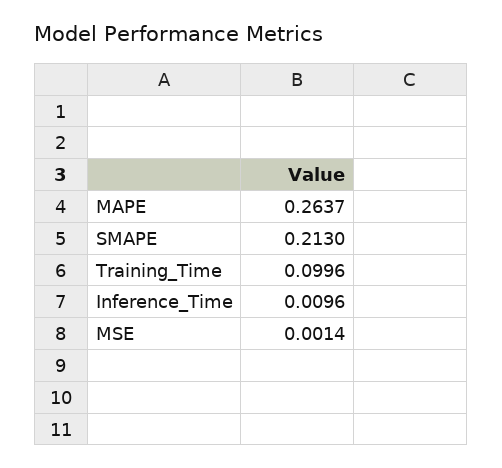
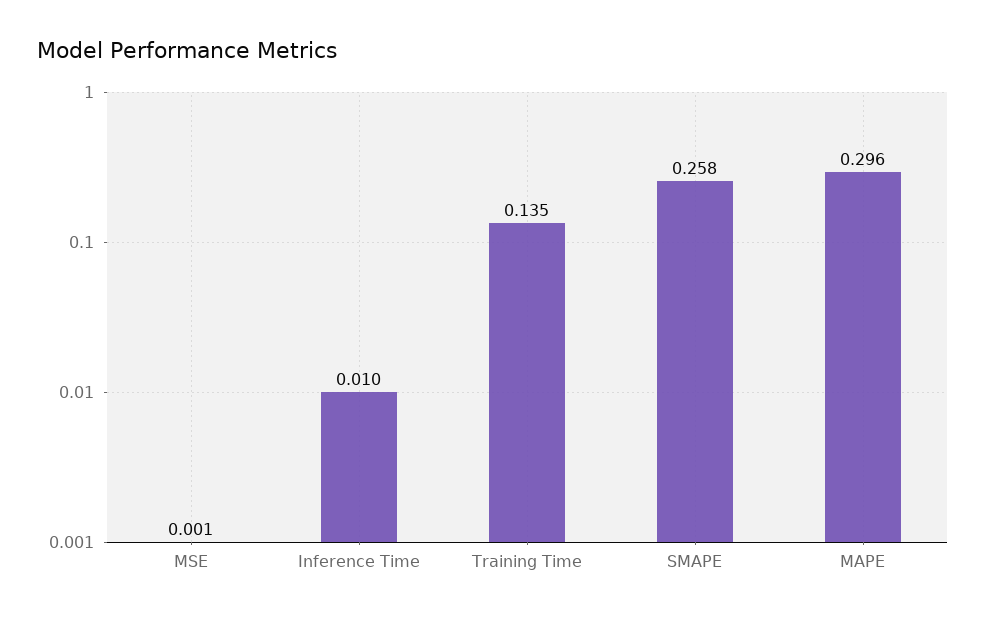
MAPE: 0.2637 -> 0.296
SMAPE: 0.213 -> 0.258
Training_Time: 0.0996 -> 0.135

